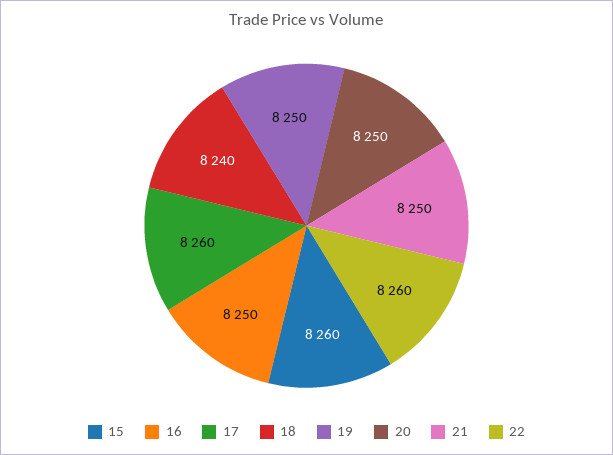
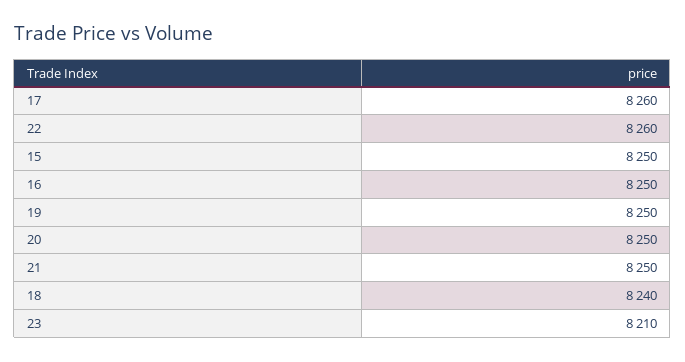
15: 8260 -> 8250
23: none -> 8210

